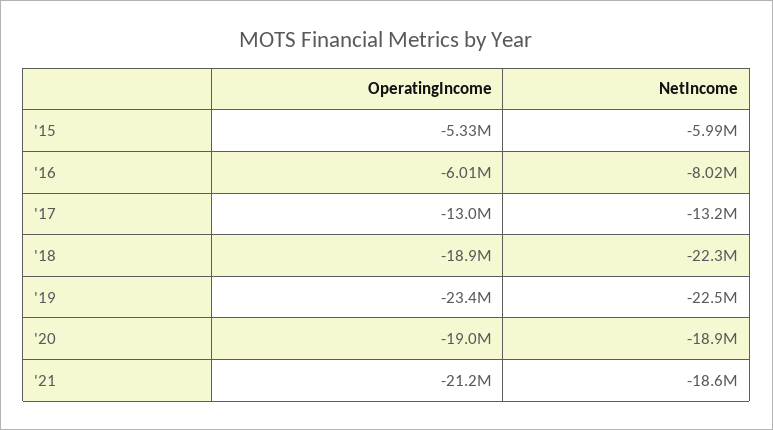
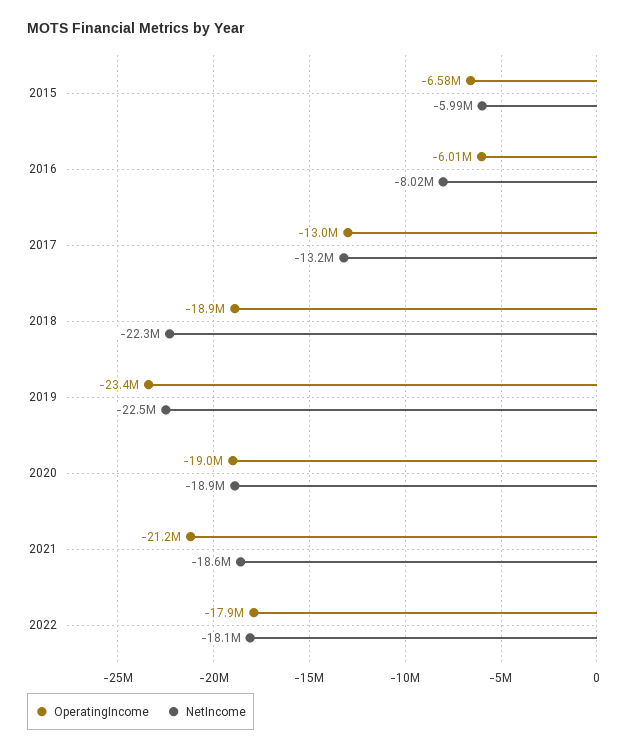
OperatingIncome, '15: -5330000 -> -6580000
OperatingIncome, 2022: none -> -17900000
NetIncome, 2022: none -> -18100000

